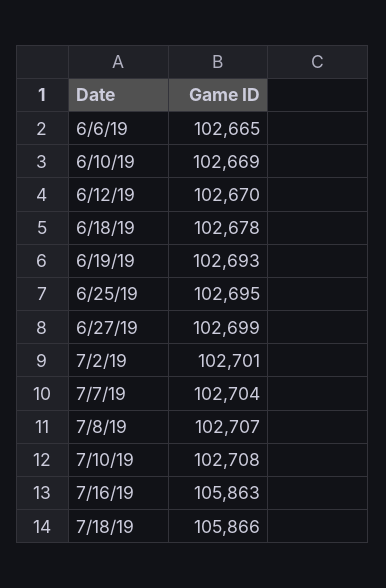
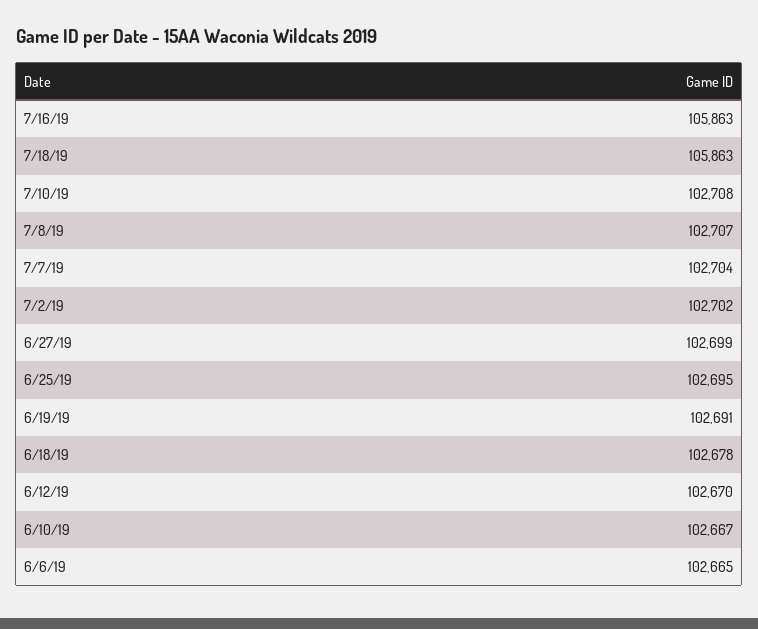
6/10/19: 102669 -> 102667
6/19/19: 102693 -> 102691
7/2/19: 102701 -> 102702
7/18/19: 105866 -> 105863

